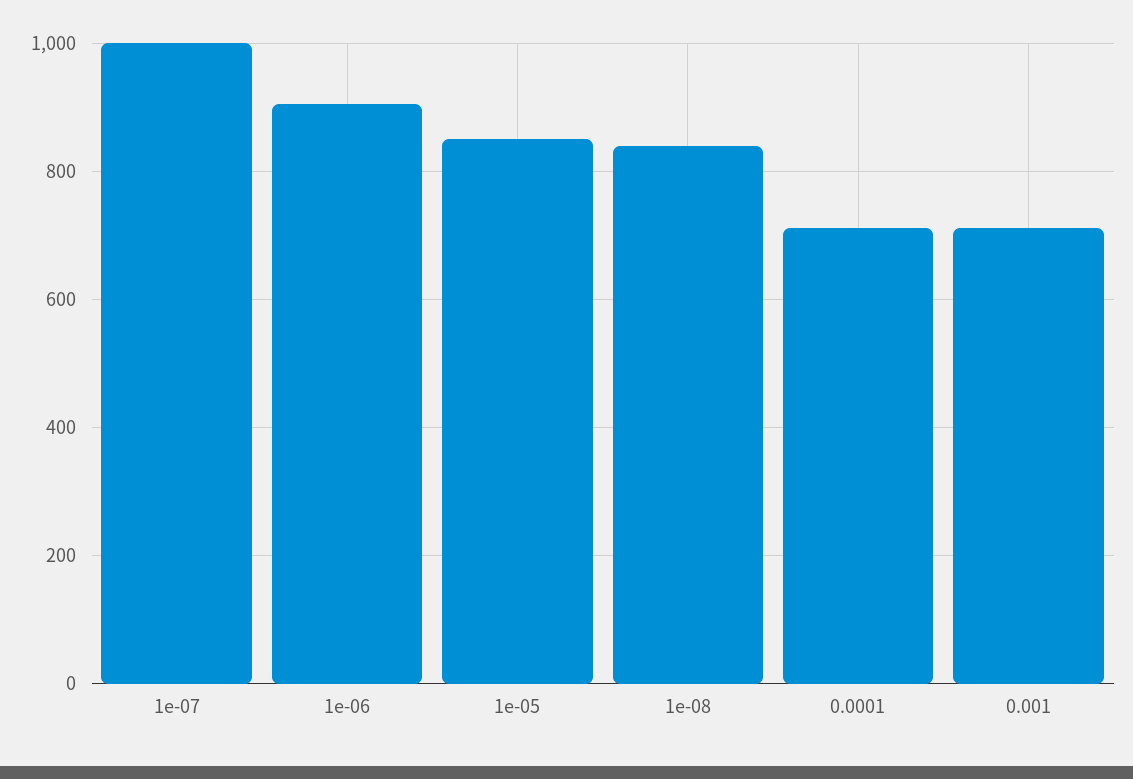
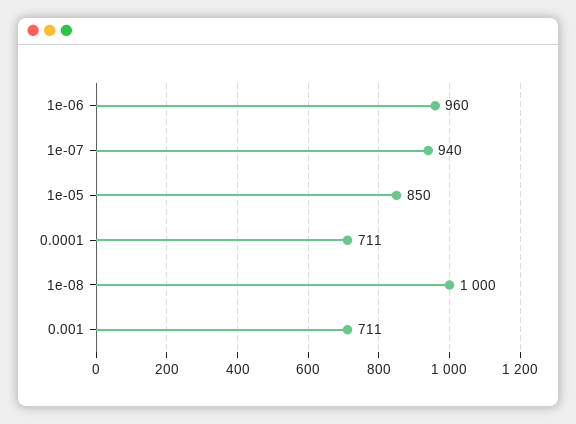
1e-07: 1000 -> 940
1e-06: 900 -> 960
1e-08: 840 -> 1000

